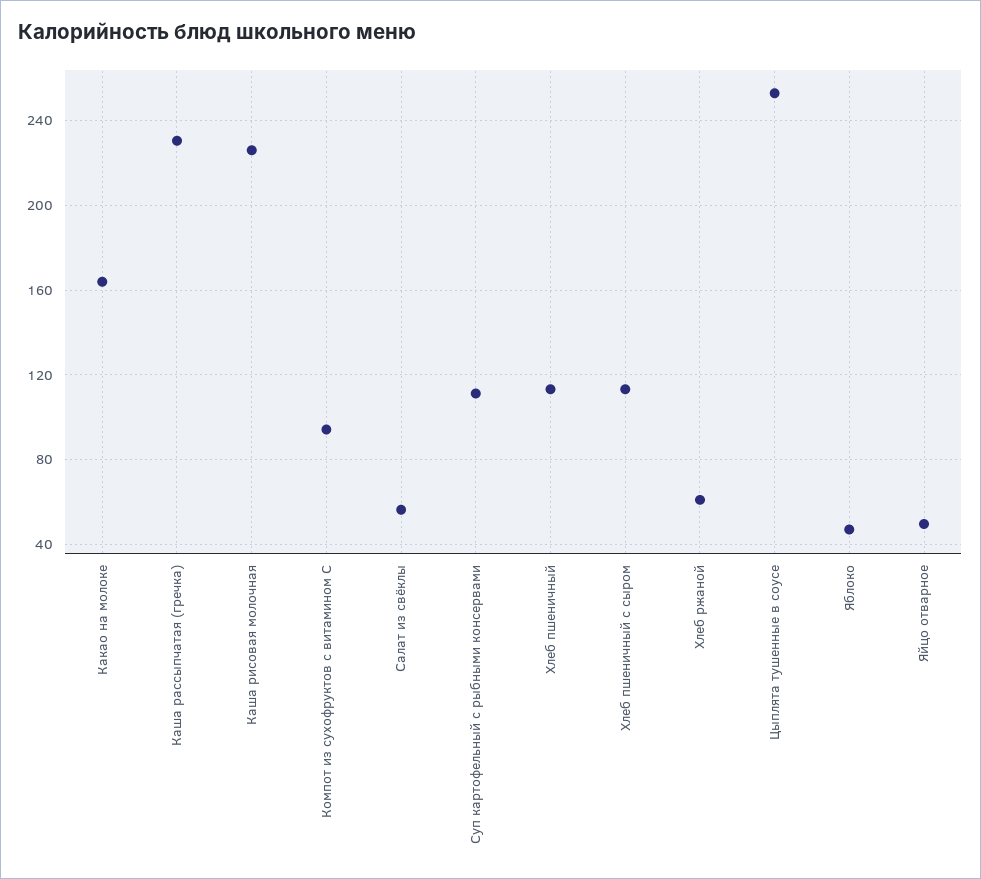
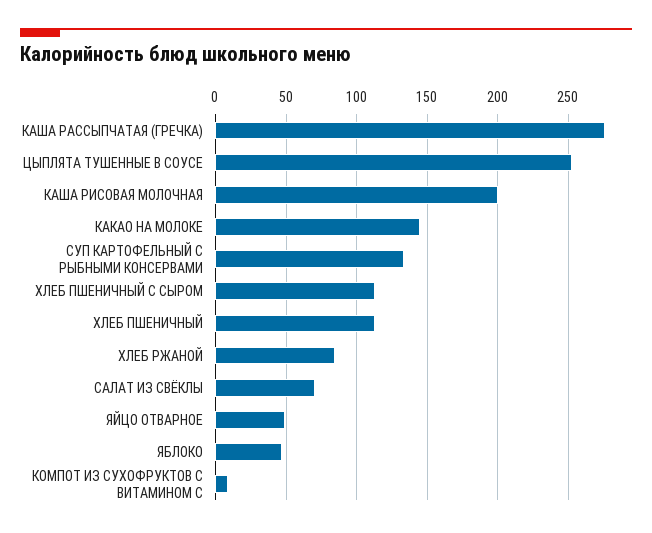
Какао на молоке: 165 -> 145
Каша рассыпчатая (гречка): 230 -> 275
Каша рисовая молочная: 225 -> 200
Компот из сухофруктов с витамином С: 95 -> 10
Салат из свёклы: 55 -> 70
Суп картофельный с рыбными консервами: 110 -> 135
Хлеб ржаной: 60 -> 85

